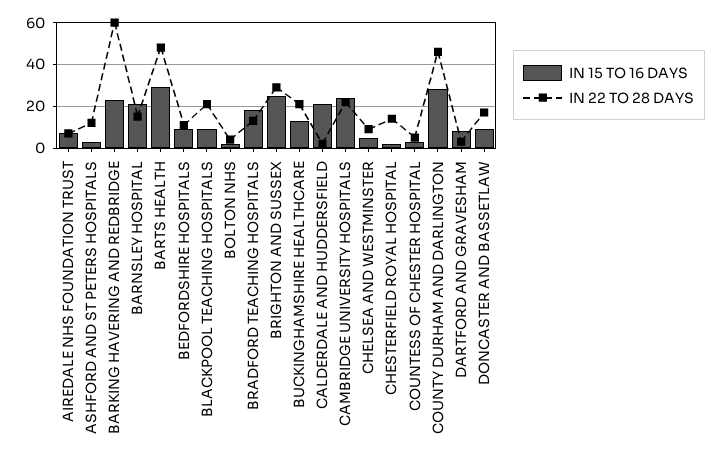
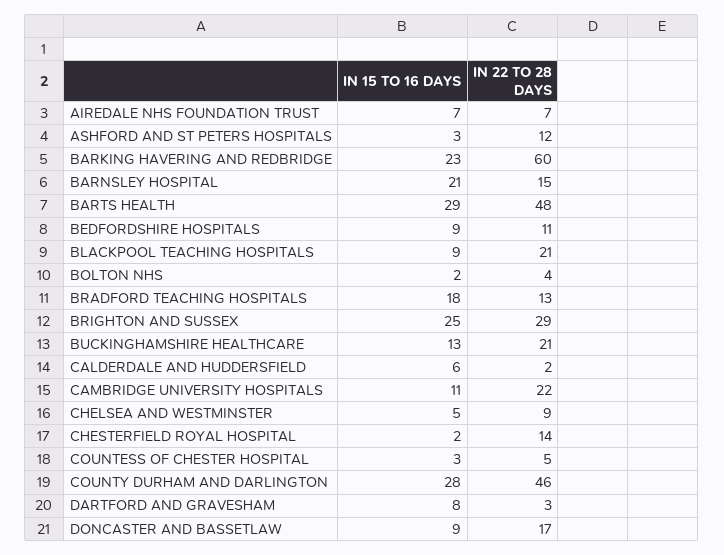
IN 15 TO 16 DAYS, CALDERDALE AND HUDDERSFIELD: 20 -> 6
IN 15 TO 16 DAYS, CAMBRIDGE UNIVERSITY HOSPITALS: 25 -> 11

